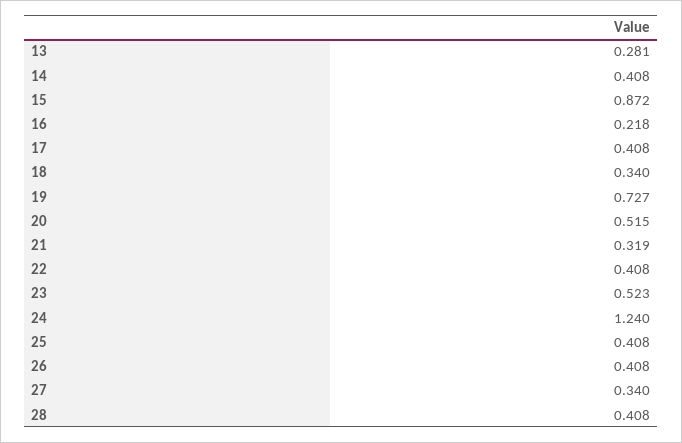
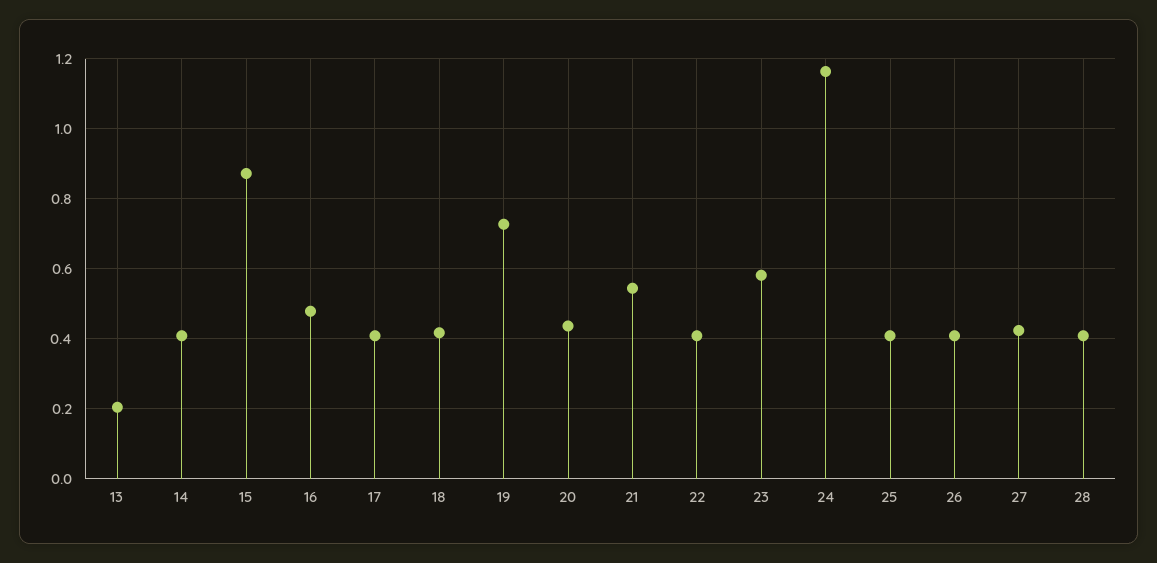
13: 0.281 -> 0.2
16: 0.218 -> 0.48
18: 0.34 -> 0.42
20: 0.515 -> 0.44
21: 0.319 -> 0.54
23: 0.523 -> 0.58
24: 1.24 -> 1.16
27: 0.34 -> 0.42

